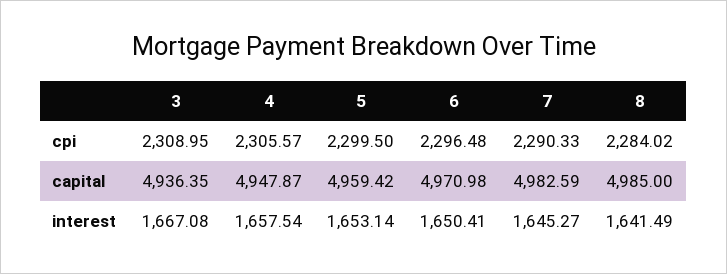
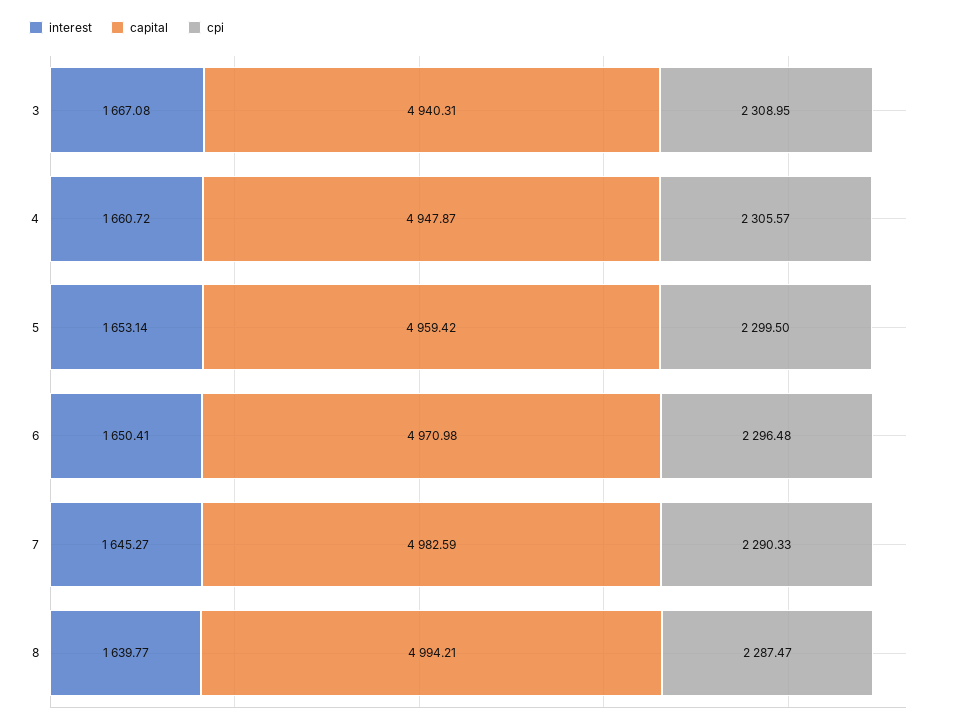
cpi, 8: 2284.02 -> 2287.47
capital, 3: 4936.35 -> 4940.31
capital, 8: 4985 -> 4994.21
interest, 4: 1657.54 -> 1660.72
interest, 8: 1641.49 -> 1639.77

